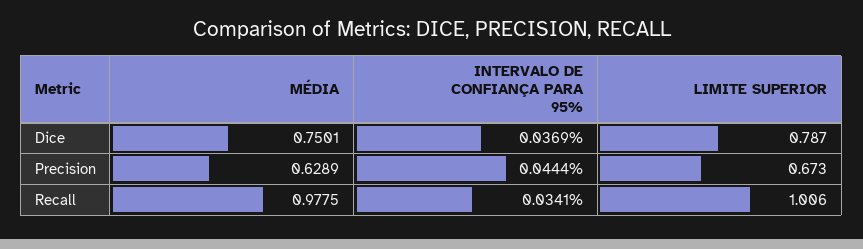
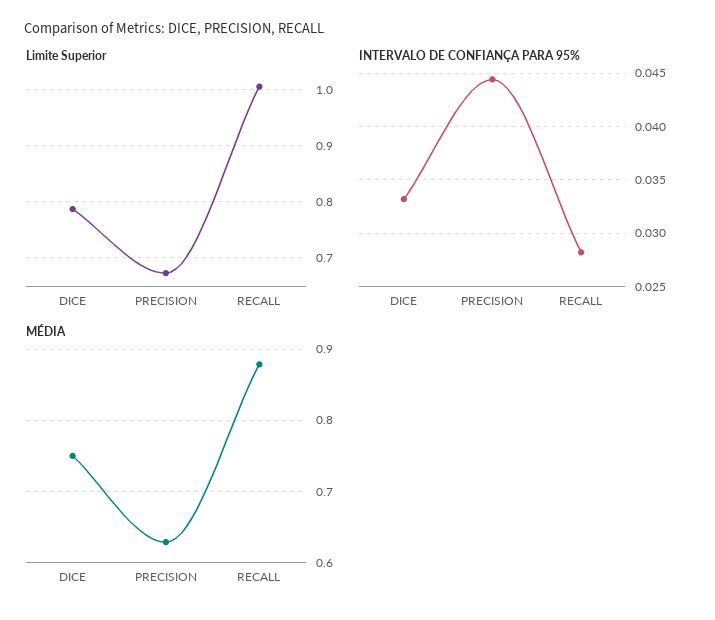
INTERVALO DE CONFIANÇA PARA 95%, Dice: 0.0369 -> 0.033
MÉDIA, Recall: 0.9775 -> 0.88
INTERVALO DE CONFIANÇA PARA 95%, Recall: 0.0341 -> 0.028

